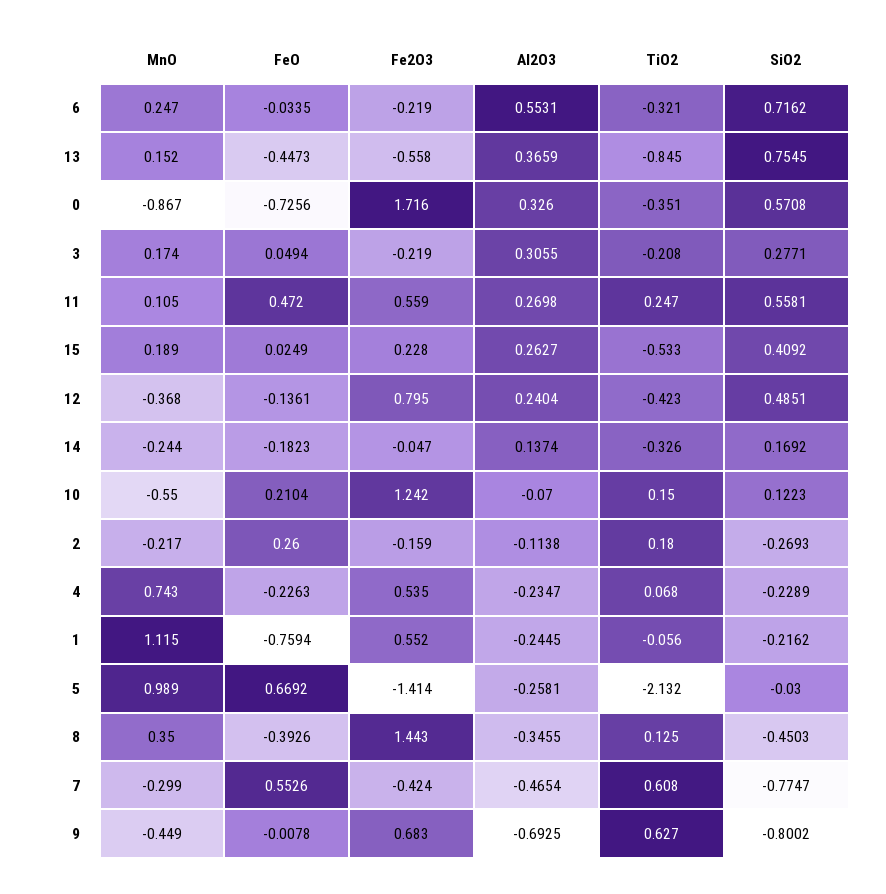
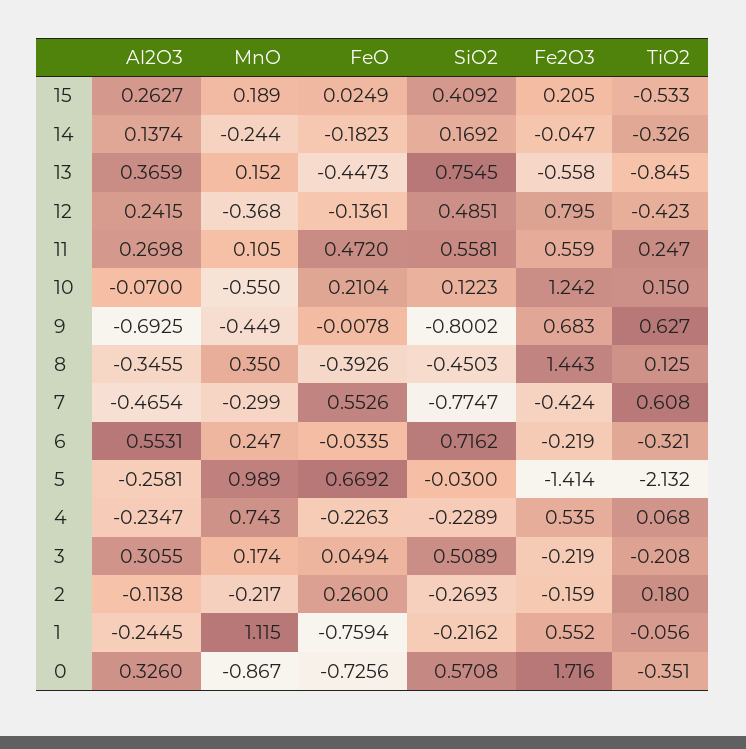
SiO2, 3: 0.2771 -> 0.5089
Fe2O3, 15: 0.228 -> 0.205
Al2O3, 12: 0.2404 -> 0.2415

